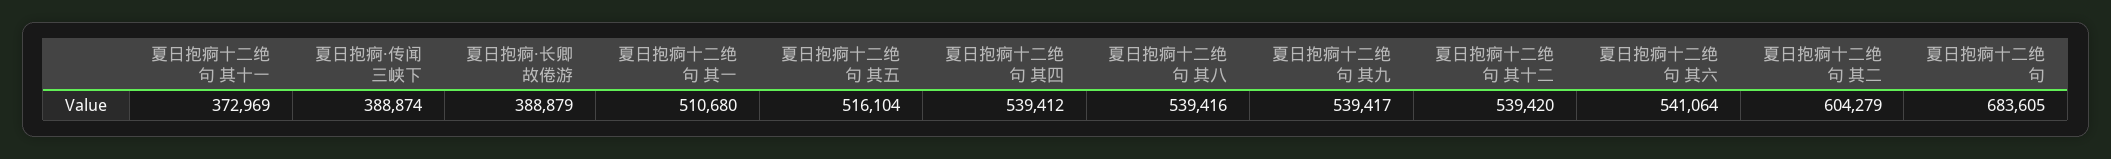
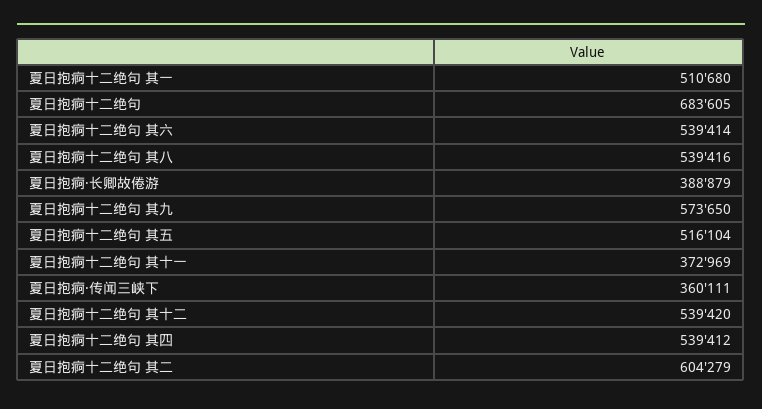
夏日抱痾·传闻三峡下: 388874 -> 360111
夏日抱痾十二绝句 其九: 539417 -> 573650
夏日抱痾十二绝句 其六: 541064 -> 539414

